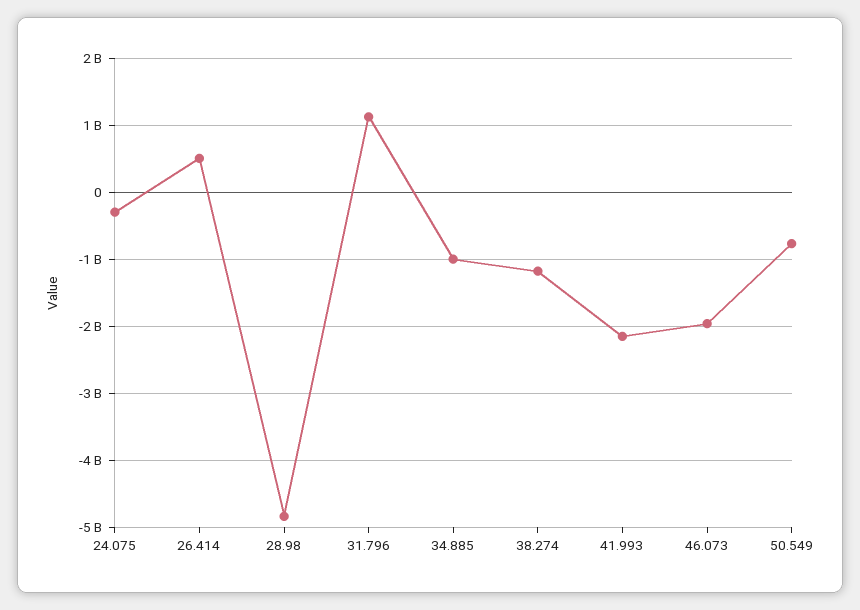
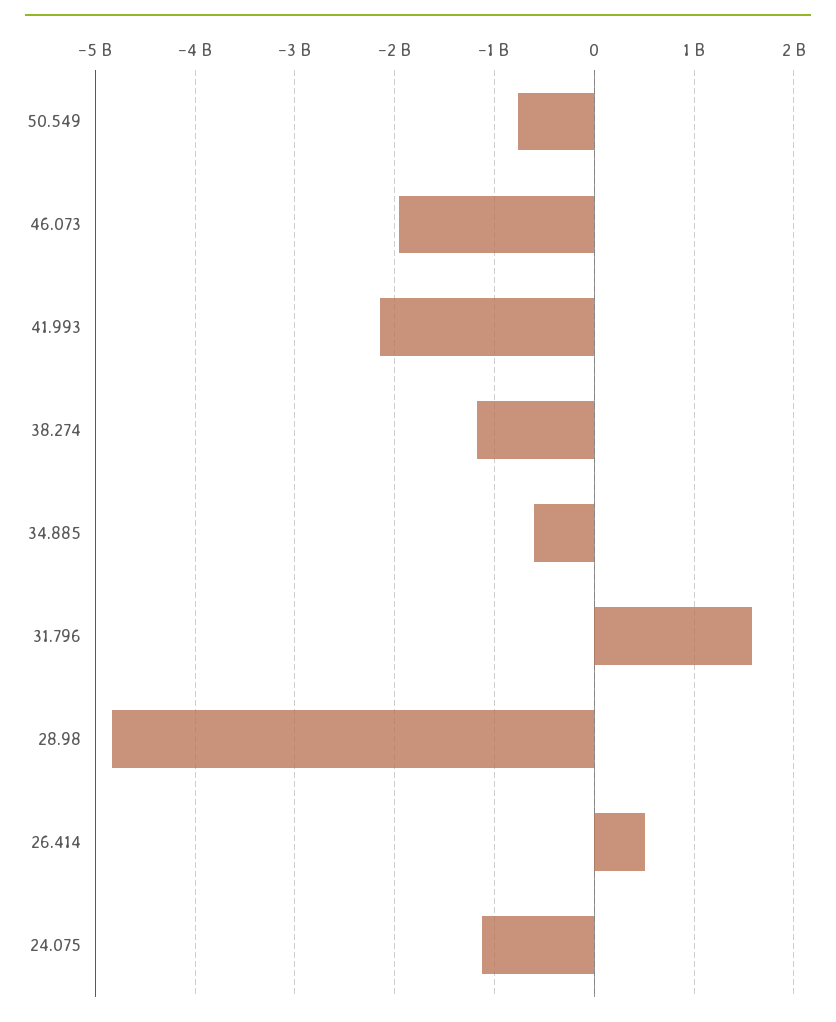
24.075: -300000000 -> -1100000000
31.796: 1100000000 -> 1600000000
34.885: -1000000000 -> -600000000

